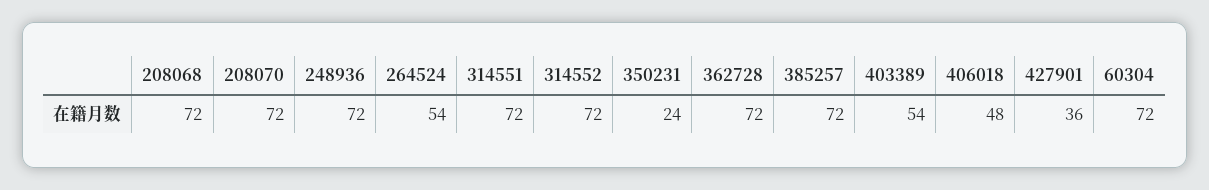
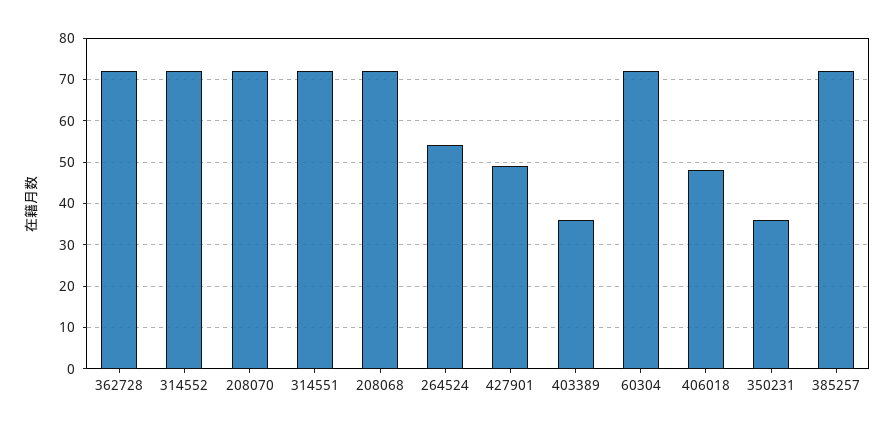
248936: 72 -> none
350231: 24 -> 35
403389: 54 -> 35
427901: 36 -> 50

